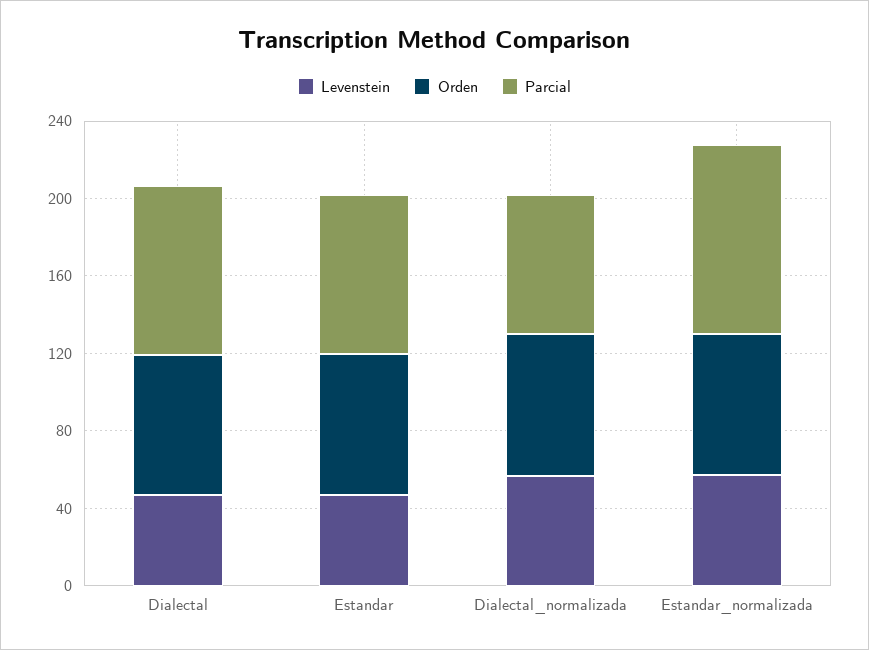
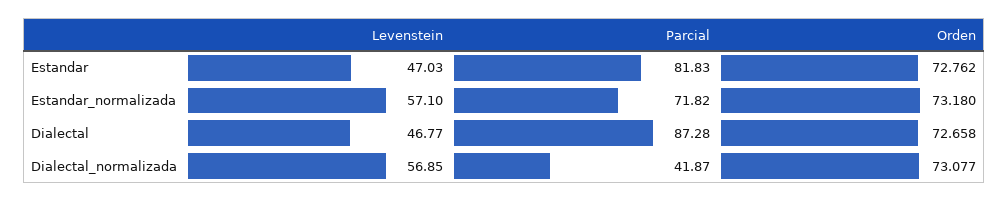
Parcial, Dialectal_normalizada: 70 -> 41.87
Parcial, Estandar_normalizada: 100 -> 71.82

